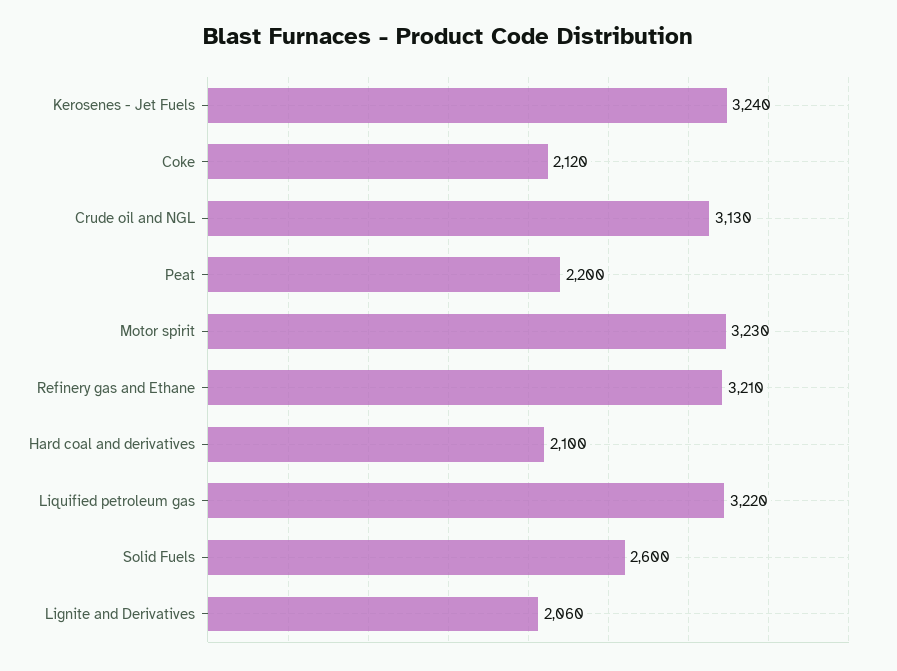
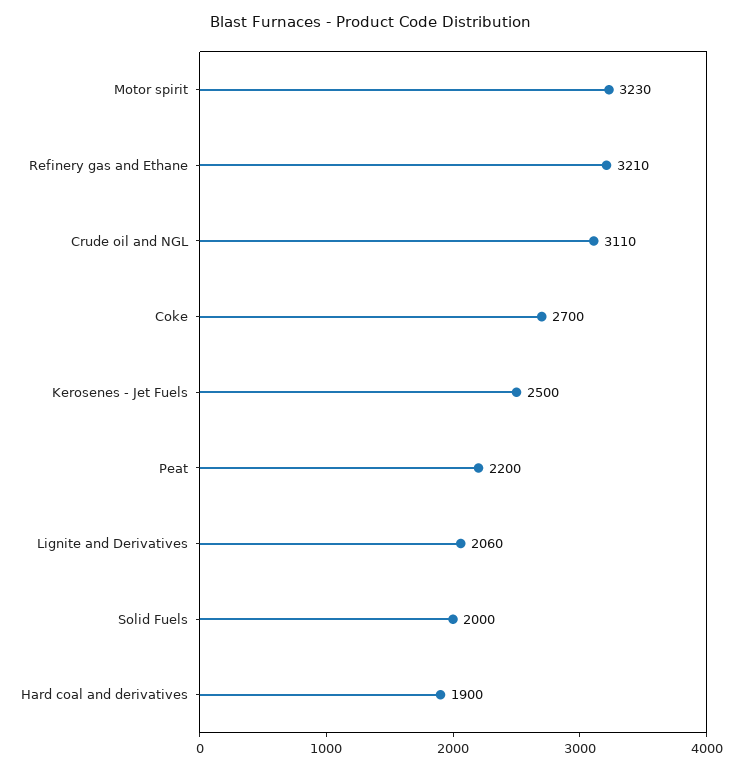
Kerosenes - Jet Fuels: 3240 -> 2500
Coke: 2120 -> 2700
Crude oil and NGL: 3130 -> 3110
Hard coal and derivatives: 2100 -> 1900
Liquified petroleum gas: 3220 -> none
Solid Fuels: 2600 -> 2000

